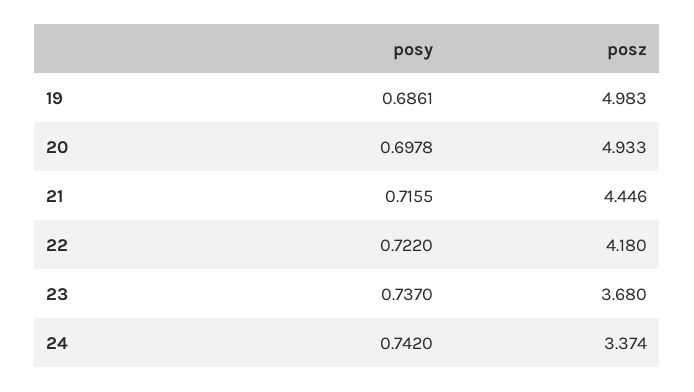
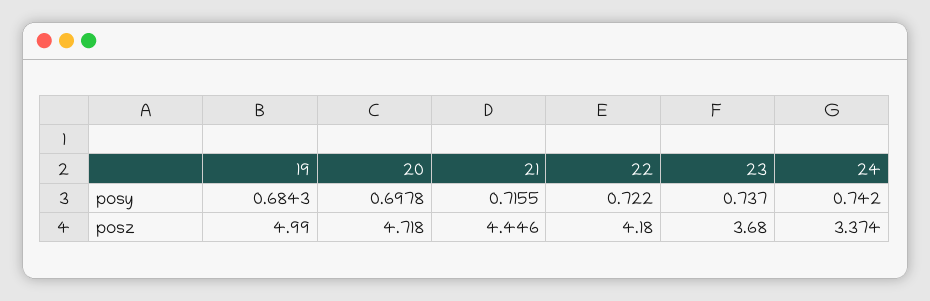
posy, 19: 0.6861 -> 0.6843
posz, 19: 4.983 -> 4.99
posz, 20: 4.933 -> 4.718

